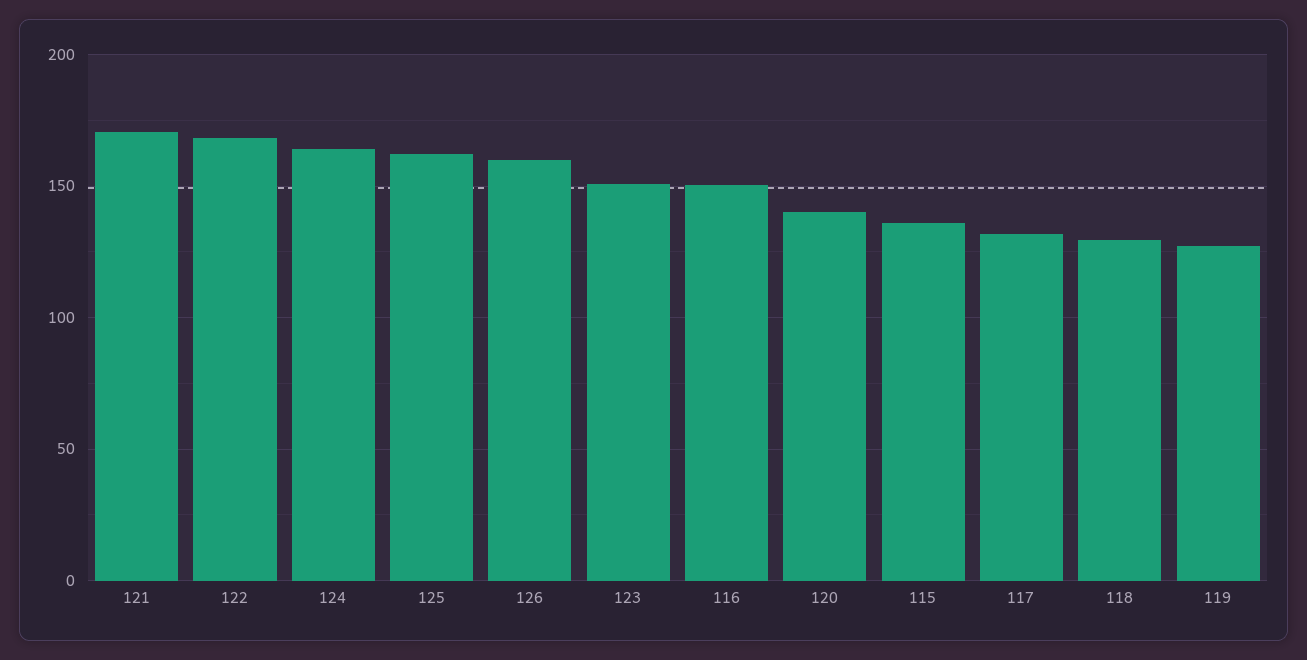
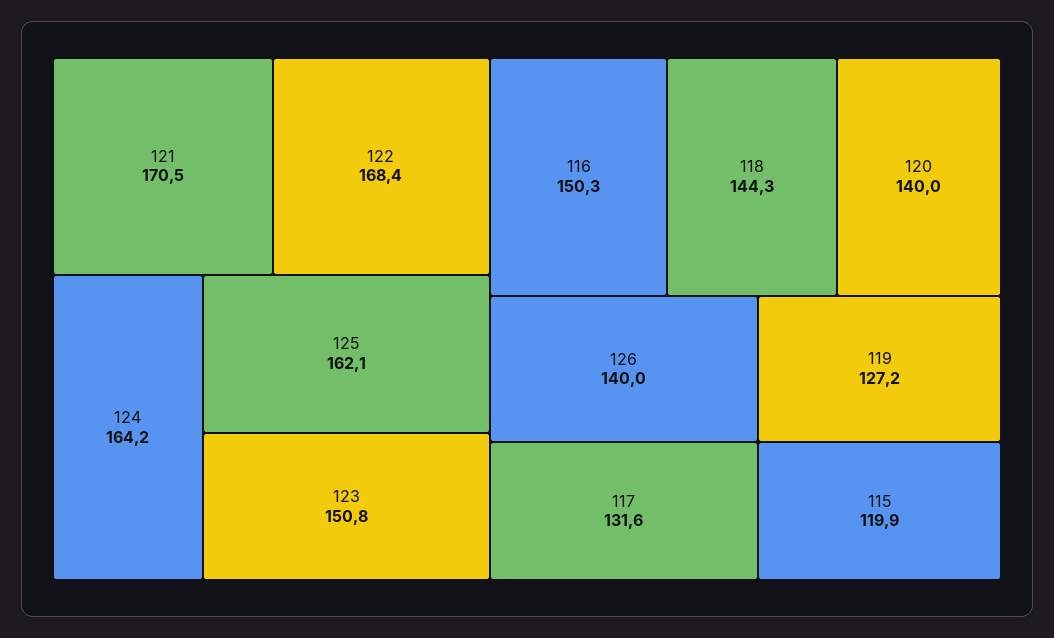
126: 160 -> 140
115: 135 -> 119.9
118: 130 -> 144.3

